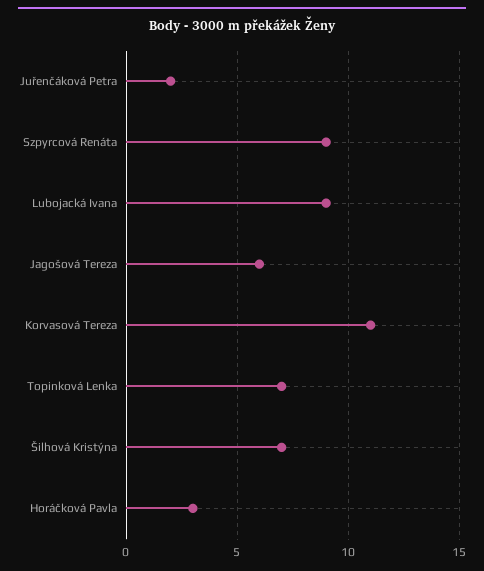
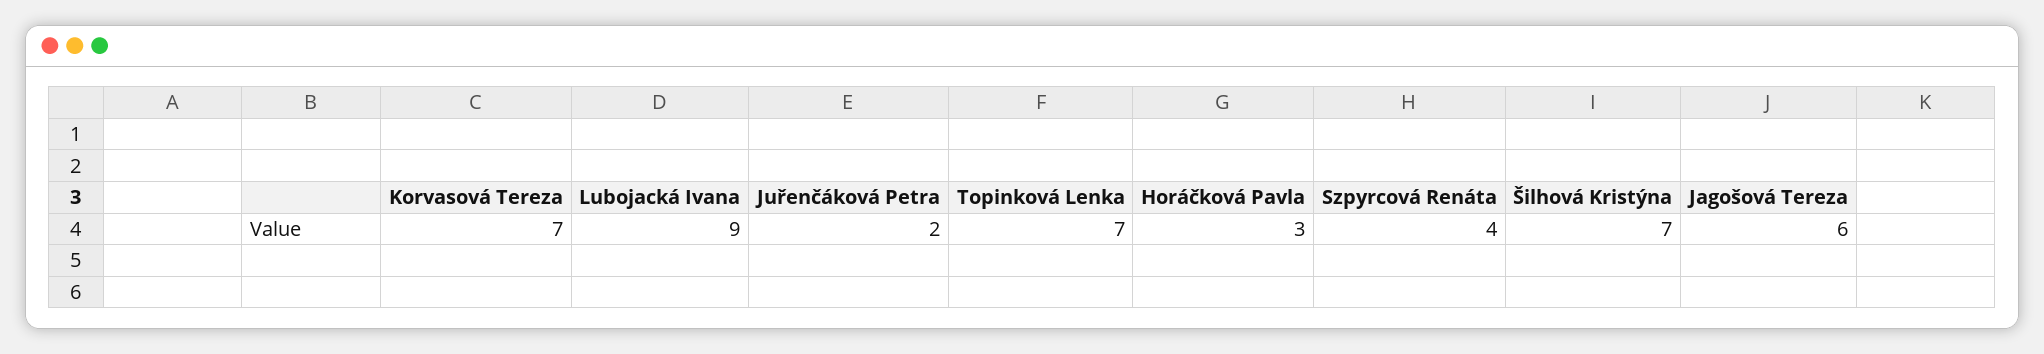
Szpyrcová Renáta: 9 -> 4
Korvasová Tereza: 11 -> 7

